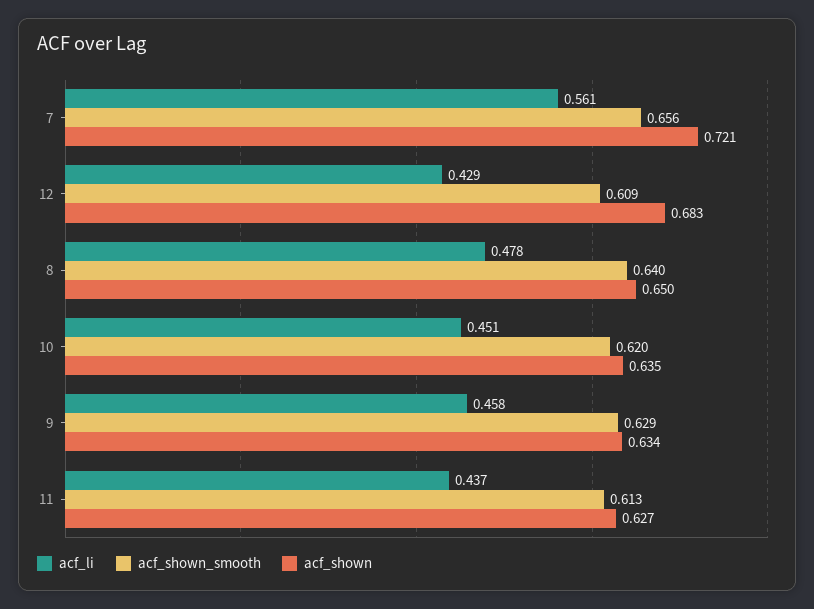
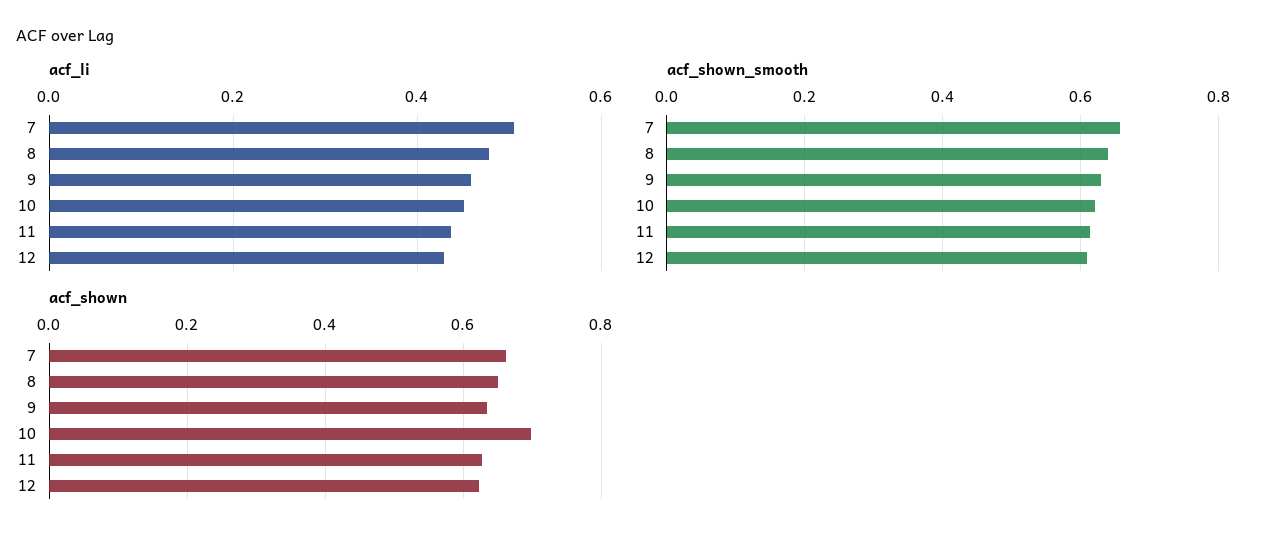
acf_li, 7: 0.561 -> 0.5
acf_shown, 7: 0.721 -> 0.66
acf_shown, 12: 0.683 -> 0.62
acf_shown, 10: 0.635 -> 0.7

